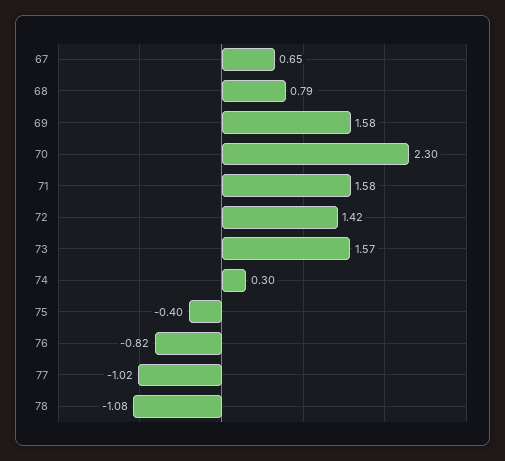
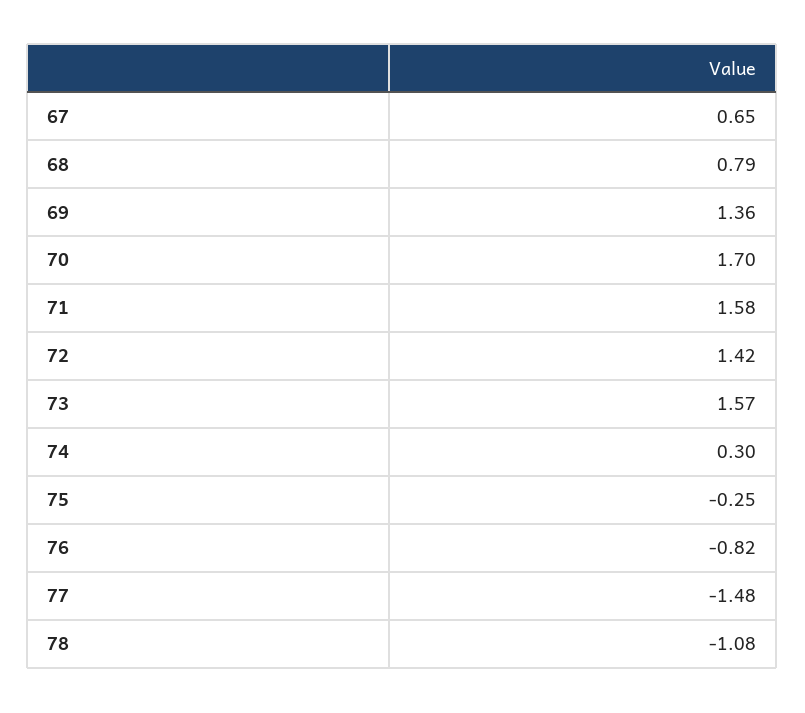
69: 1.58 -> 1.36
70: 2.3 -> 1.7
75: -0.4 -> -0.25
77: -1.02 -> -1.48

